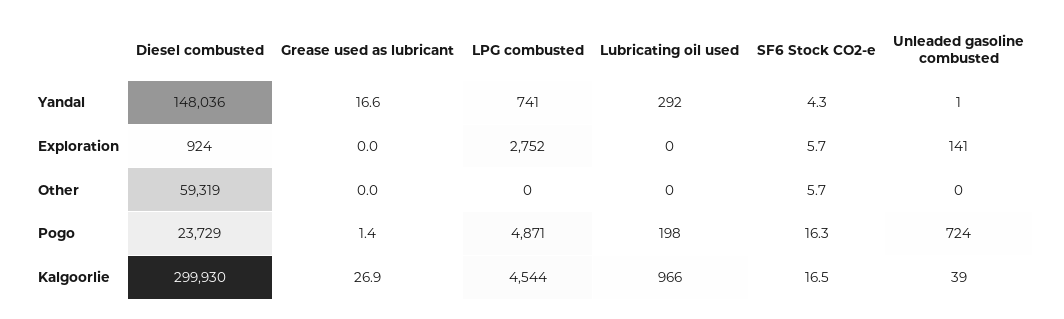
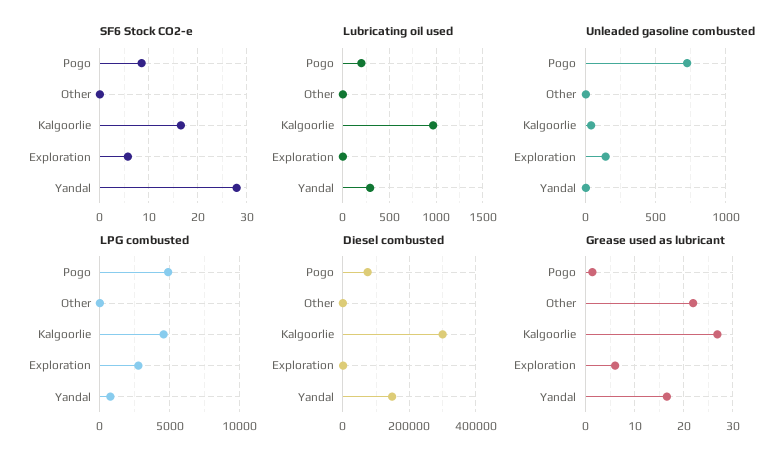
SF6 Stock CO2-e, Yandal: 4.3 -> 28
Grease used as lubricant, Exploration: 0 -> 6
Diesel combusted, Other: 59319 -> 0
Grease used as lubricant, Other: 0 -> 22
SF6 Stock CO2-e, Other: 5.7 -> 0
Diesel combusted, Pogo: 23729 -> 80000
SF6 Stock CO2-e, Pogo: 16.3 -> 8

